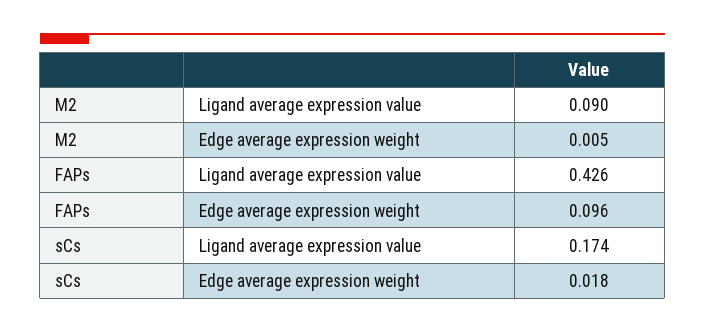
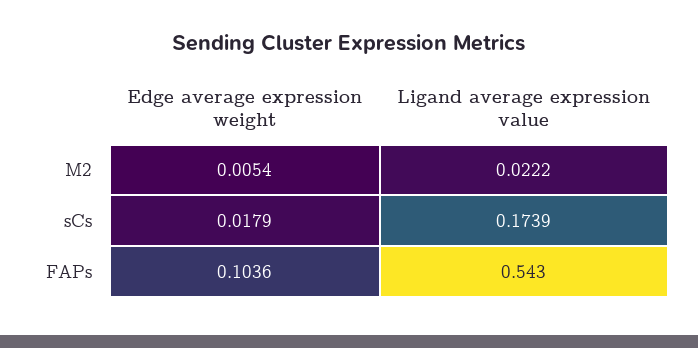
M2, Ligand average expression value: 0.09 -> 0.0222
FAPs, Ligand average expression value: 0.426 -> 0.543
FAPs, Edge average expression weight: 0.096 -> 0.1036

